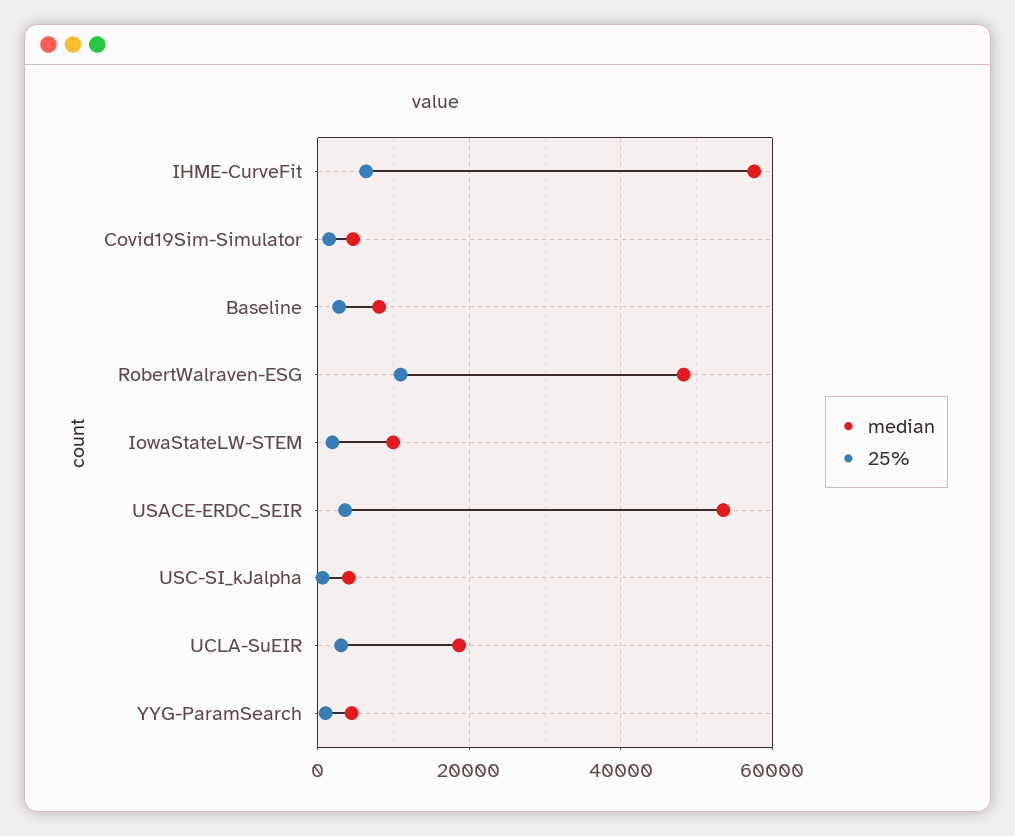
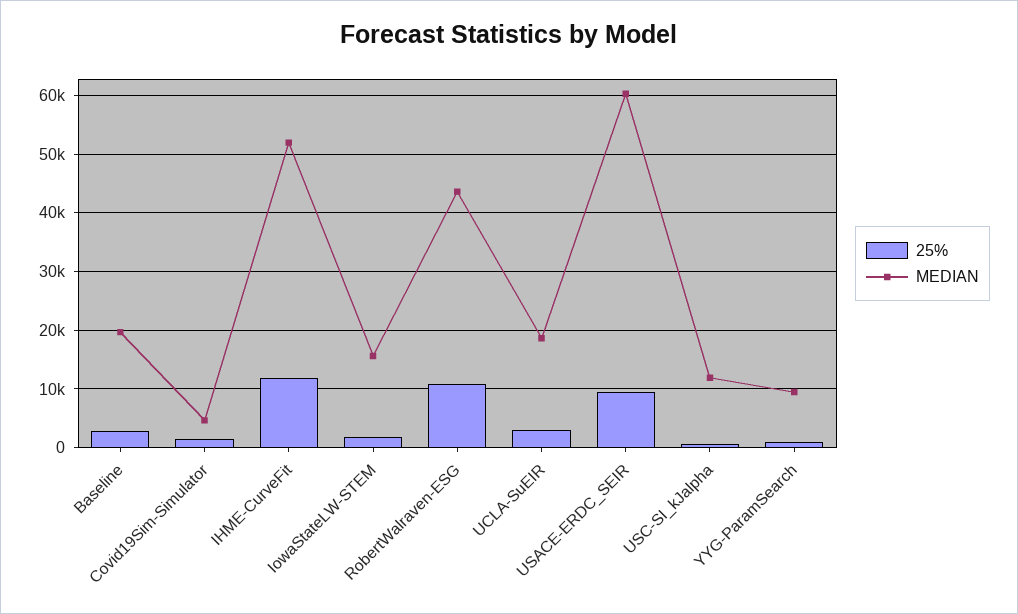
median, IHME-CurveFit: 58000 -> 52000
25%, IHME-CurveFit: 6000 -> 12000
median, Baseline: 8000 -> 20000
median, RobertWalraven-ESG: 48000 -> 44000
median, IowaStateLW-STEM: 10000 -> 16000
median, USACE-ERDC_SEIR: 54000 -> 60000
25%, USACE-ERDC_SEIR: 4000 -> 10000
median, USC-SI_kJalpha: 4000 -> 12000
median, YYG-ParamSearch: 4000 -> 10000

